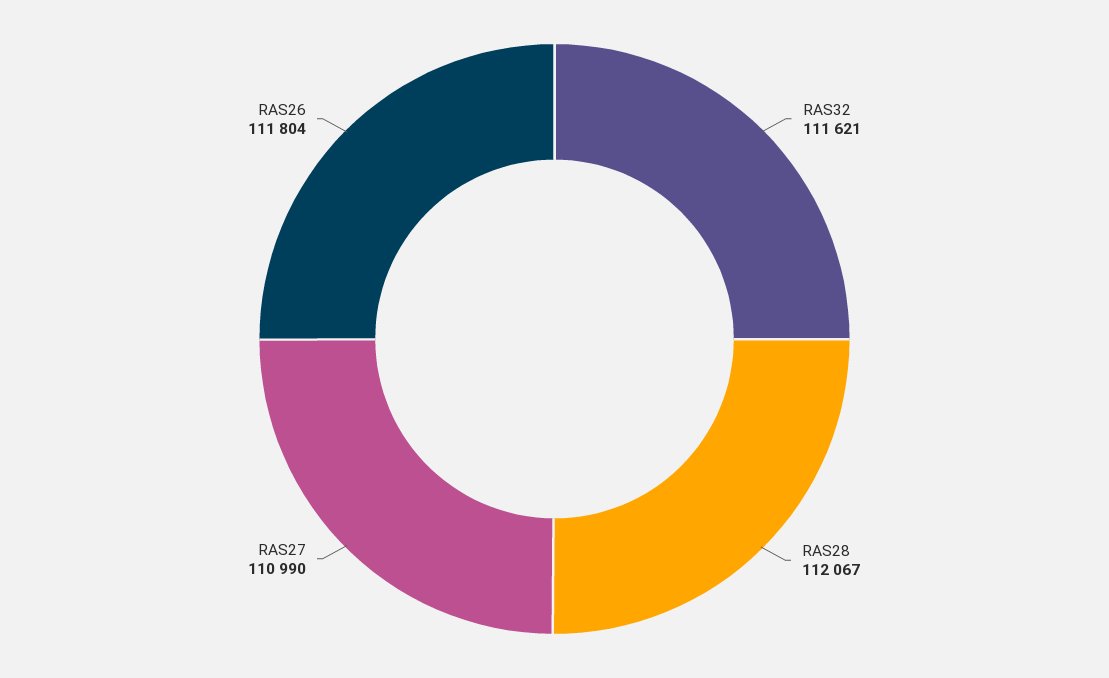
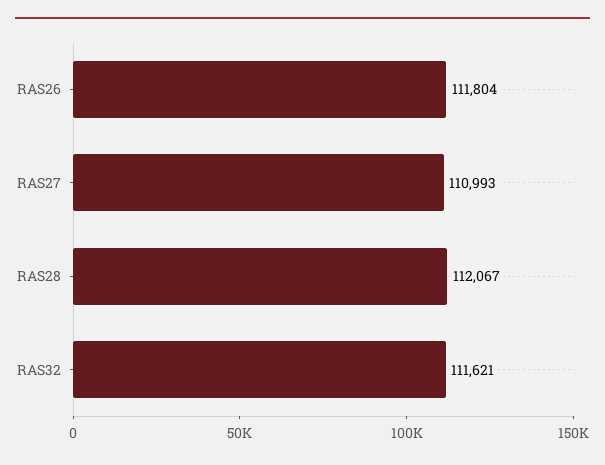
RAS27: 110990 -> 110993

